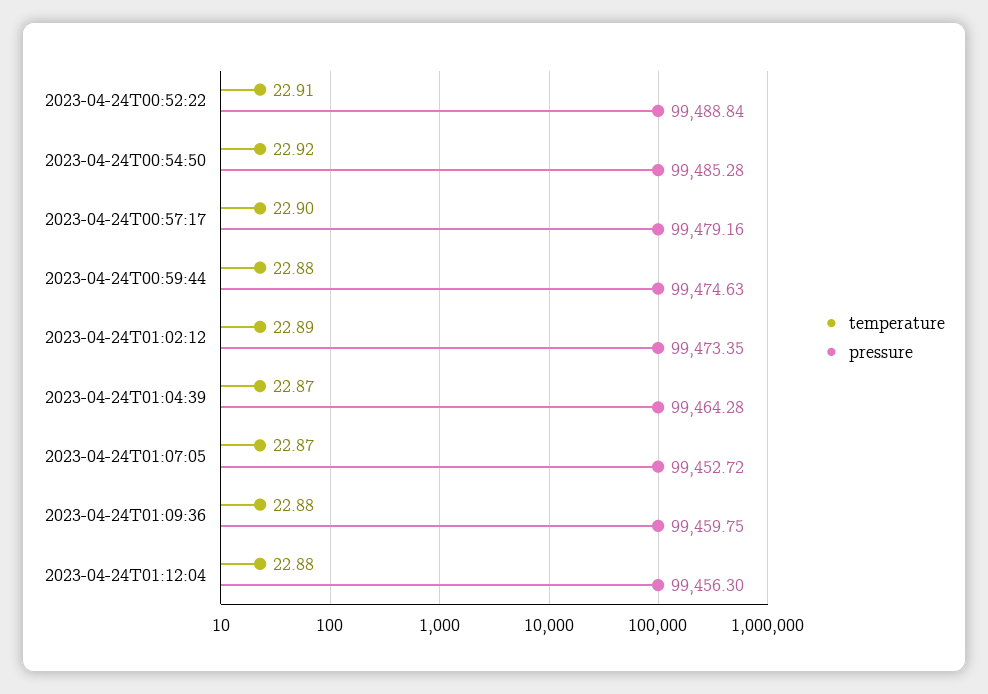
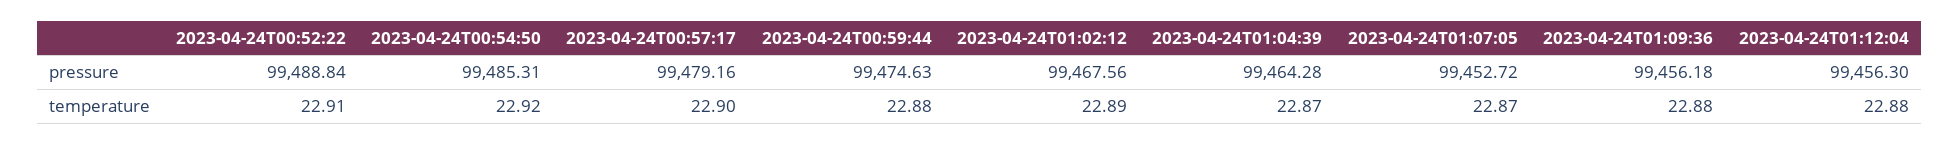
pressure, 2023-04-24T00:54:50: 99485.28 -> 99485.31
pressure, 2023-04-24T01:02:12: 99473.35 -> 99467.56
pressure, 2023-04-24T01:09:36: 99459.75 -> 99456.18

